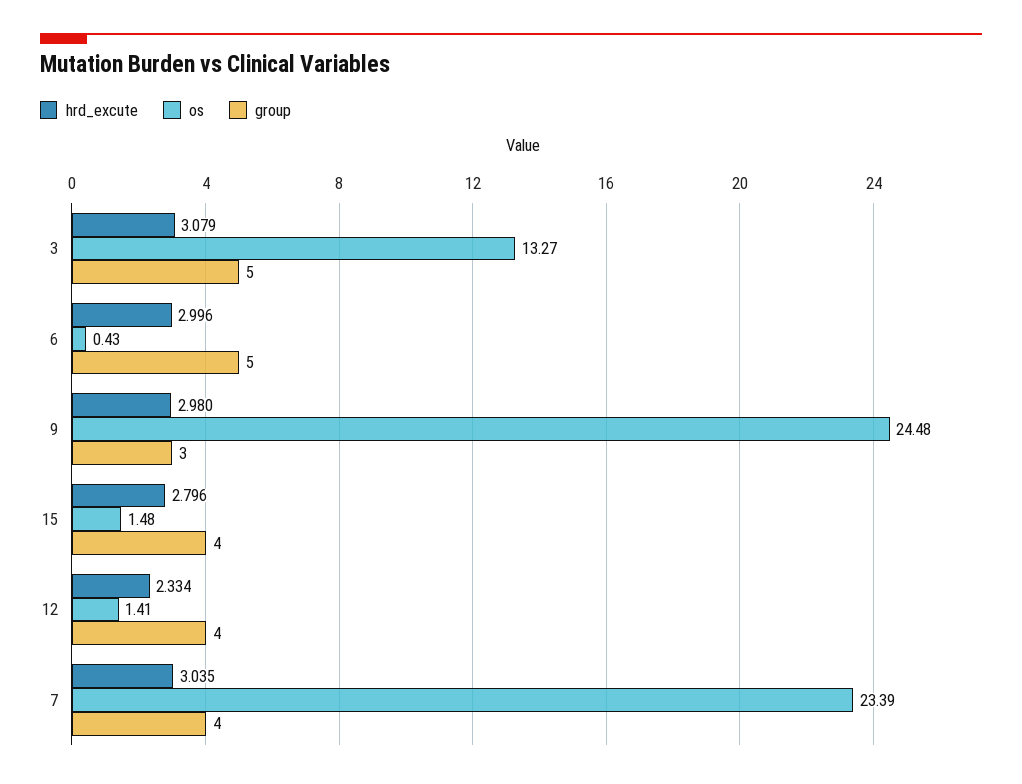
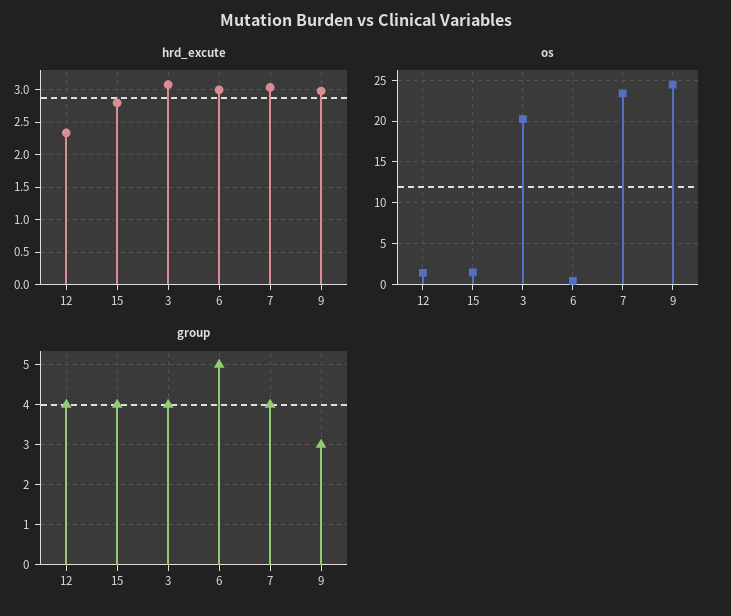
os, 3: 13.27 -> 20
group, 3: 5 -> 4

